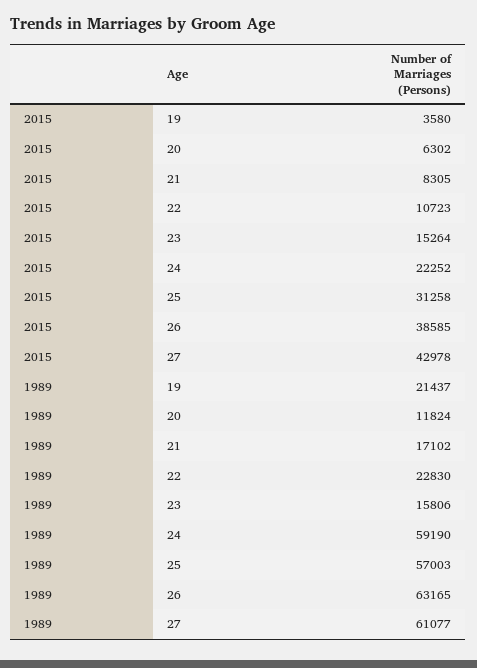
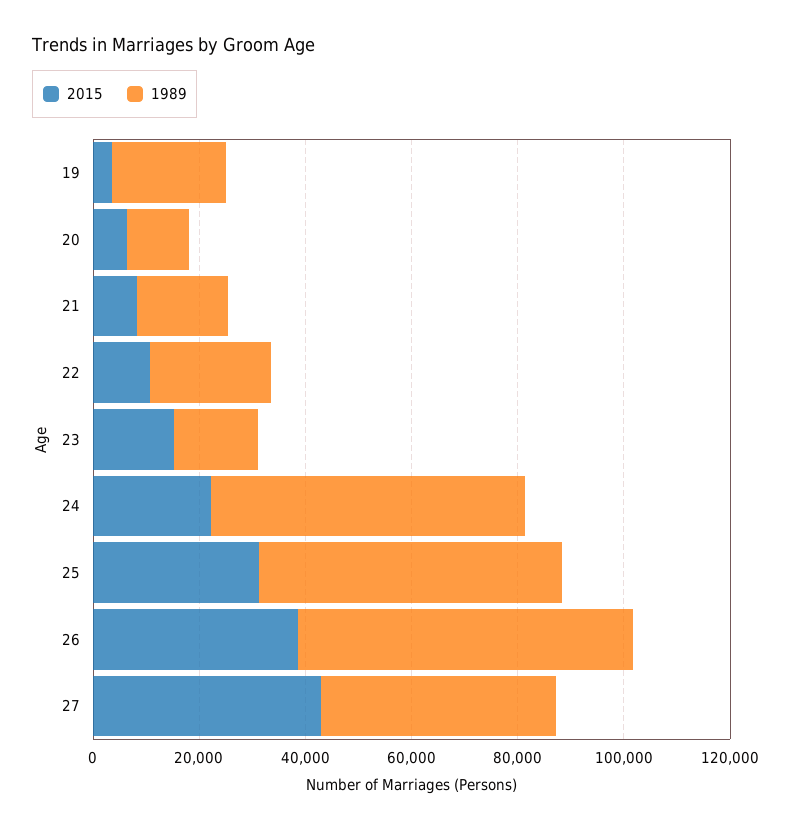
1989, 27: 61077 -> 45000

